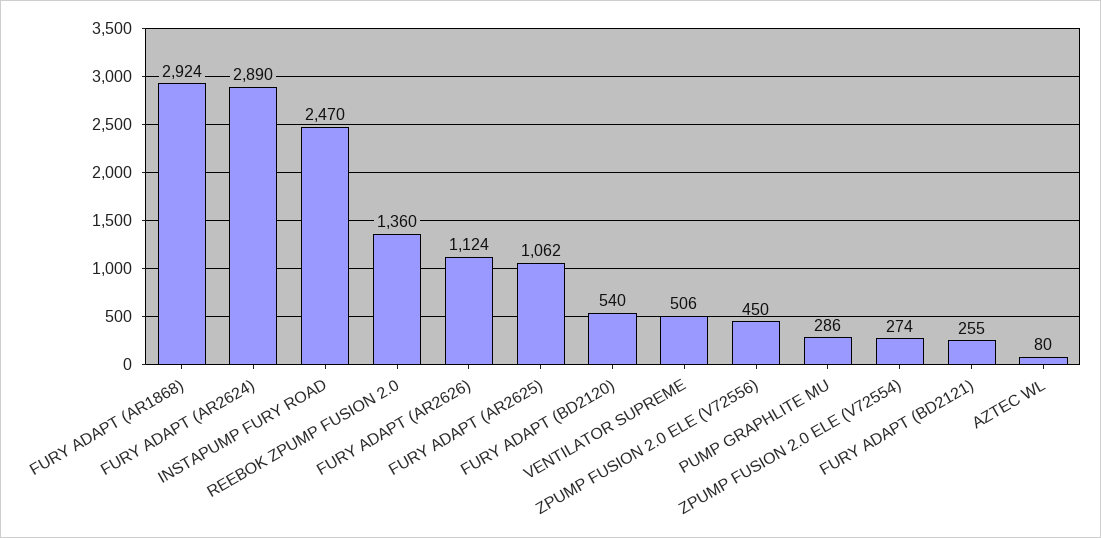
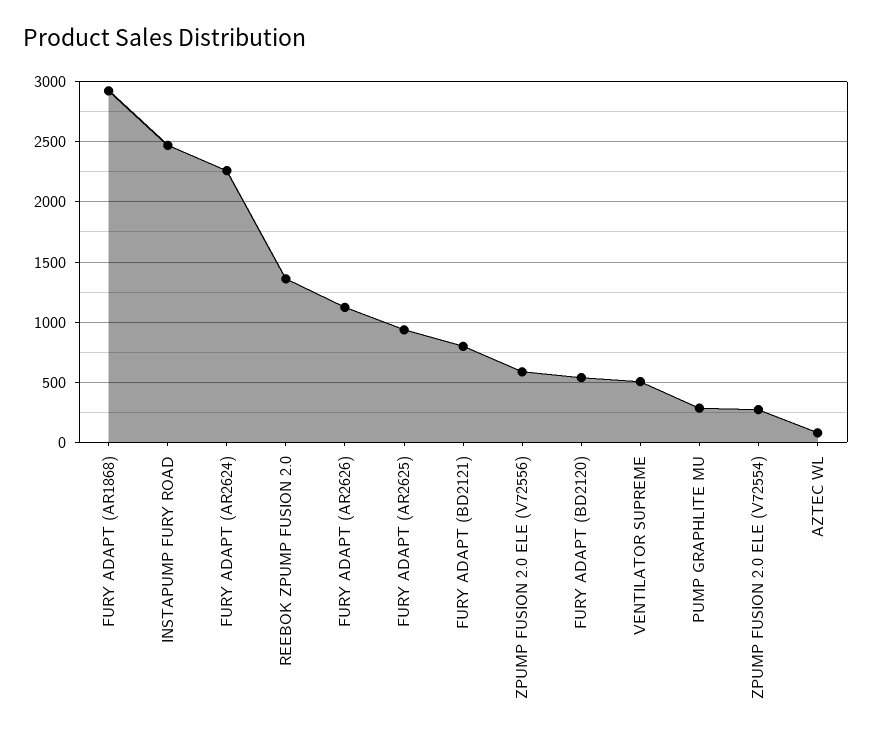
FURY ADAPT (AR2624): 2890 -> 2250
FURY ADAPT (AR2625): 1062 -> 950
ZPUMP FUSION 2.0 ELE (V72556): 450 -> 600
FURY ADAPT (BD2121): 255 -> 800

